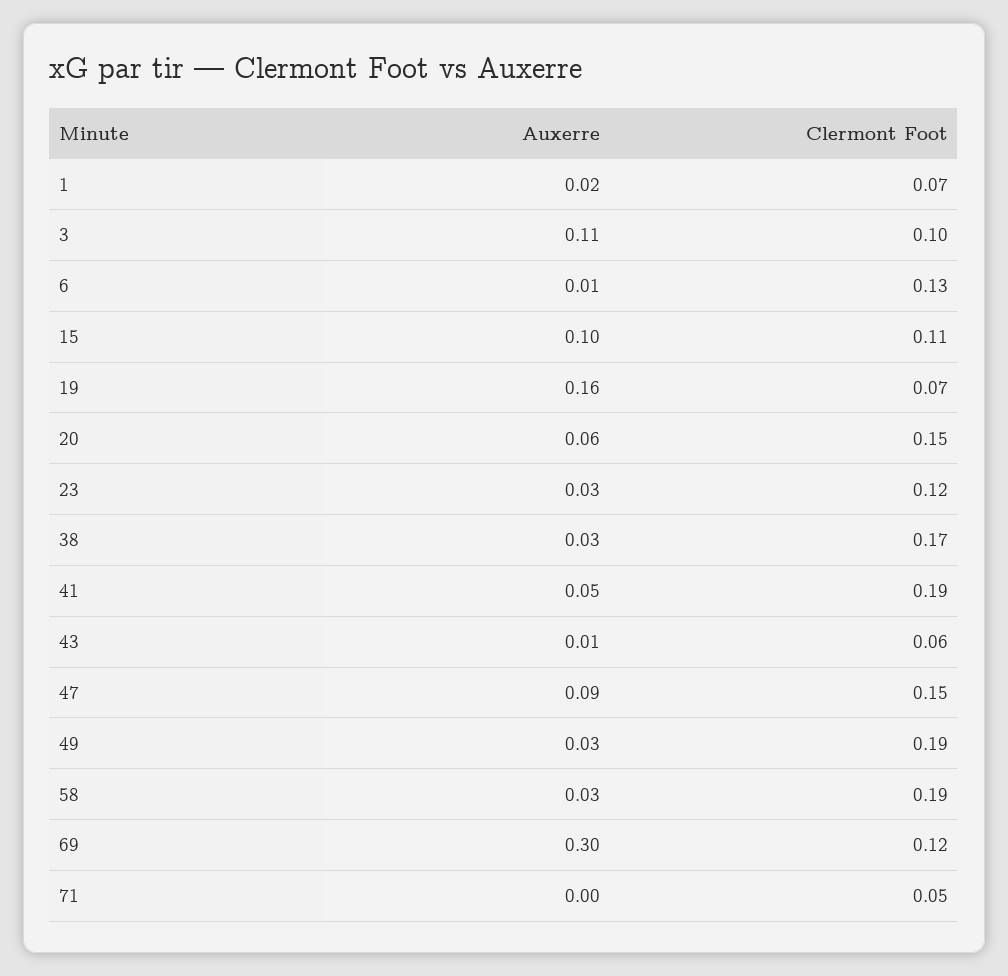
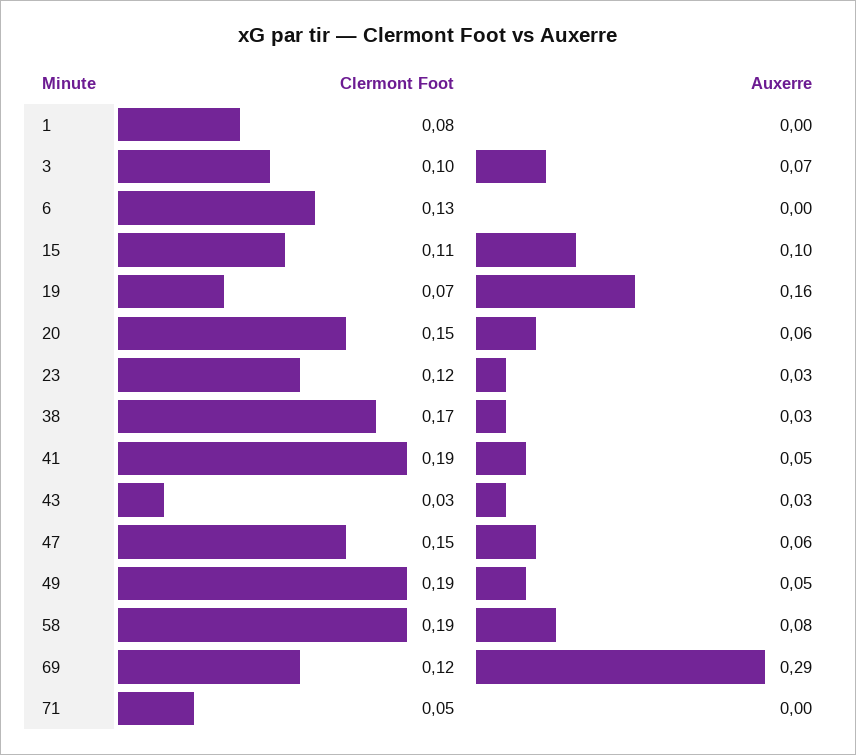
Auxerre, 1: 0.02 -> 0
Clermont Foot, 1: 0.07 -> 0.08
Auxerre, 3: 0.11 -> 0.07
Auxerre, 6: 0.01 -> 0
Auxerre, 43: 0.01 -> 0.03
Clermont Foot, 43: 0.06 -> 0.03
Auxerre, 47: 0.09 -> 0.06
Auxerre, 49: 0.03 -> 0.05
Auxerre, 58: 0.03 -> 0.08
Auxerre, 69: 0.3 -> 0.29

